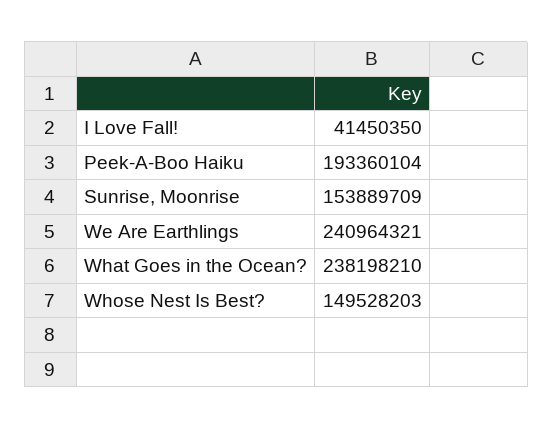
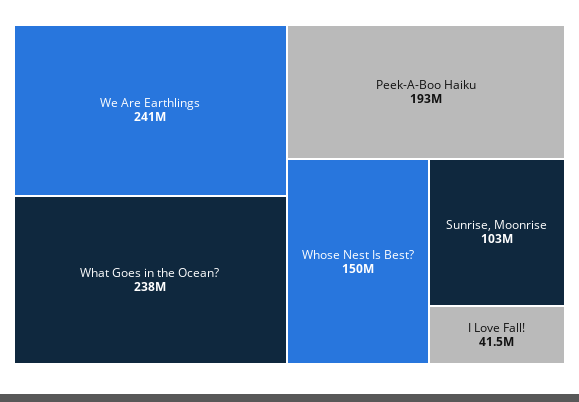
Sunrise, Moonrise: 153889709 -> 103000000

